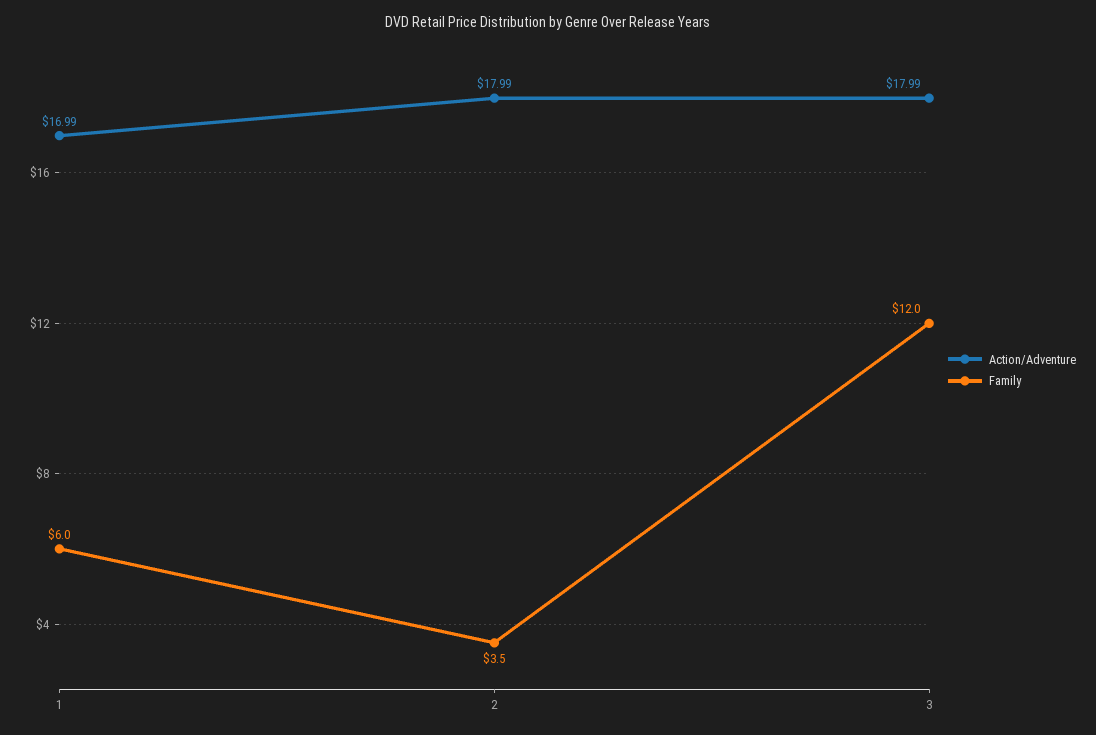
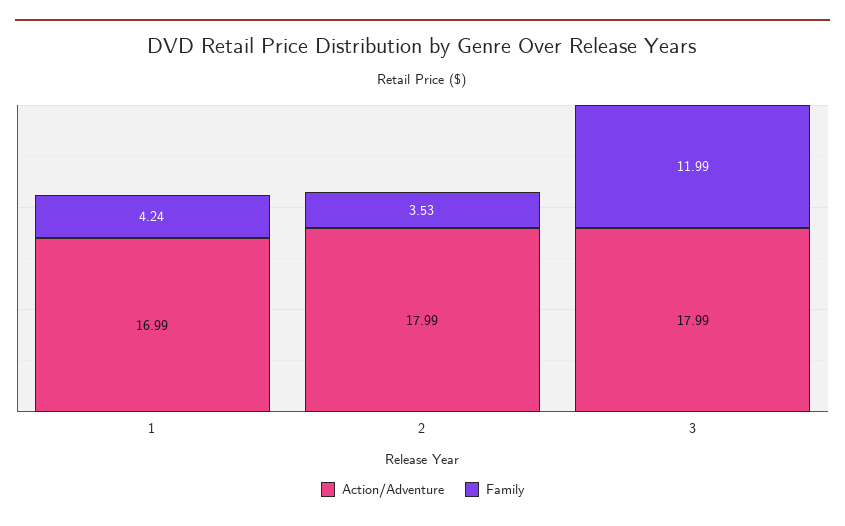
Family, 1: 6 -> 4.24

